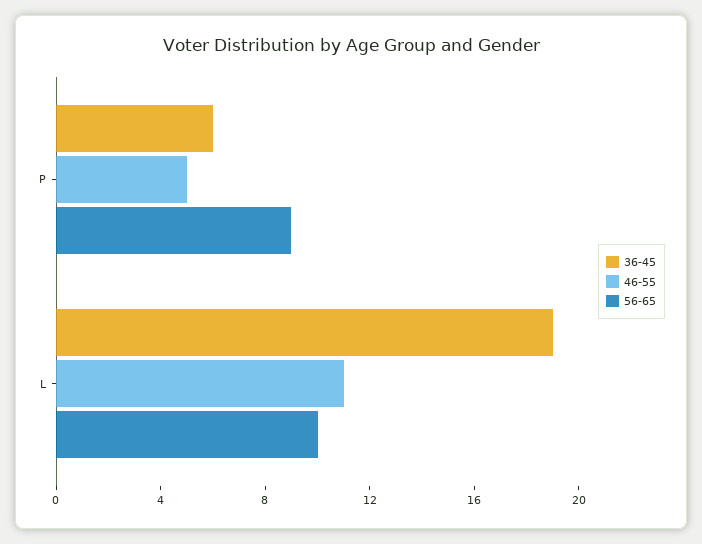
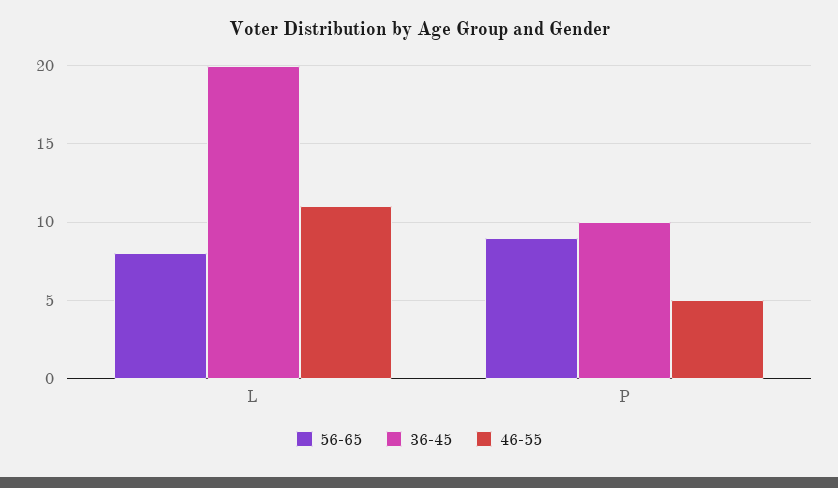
36-45, P: 6 -> 10
36-45, L: 19 -> 20
56-65, L: 10 -> 8

